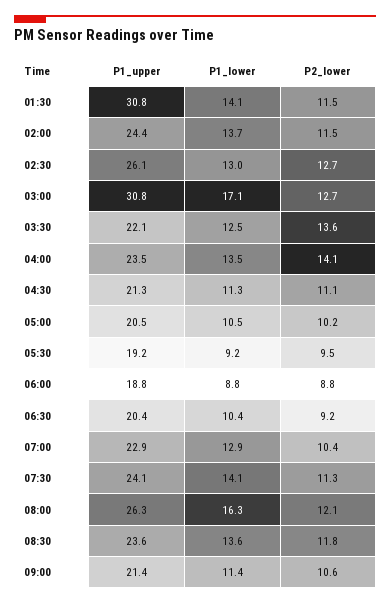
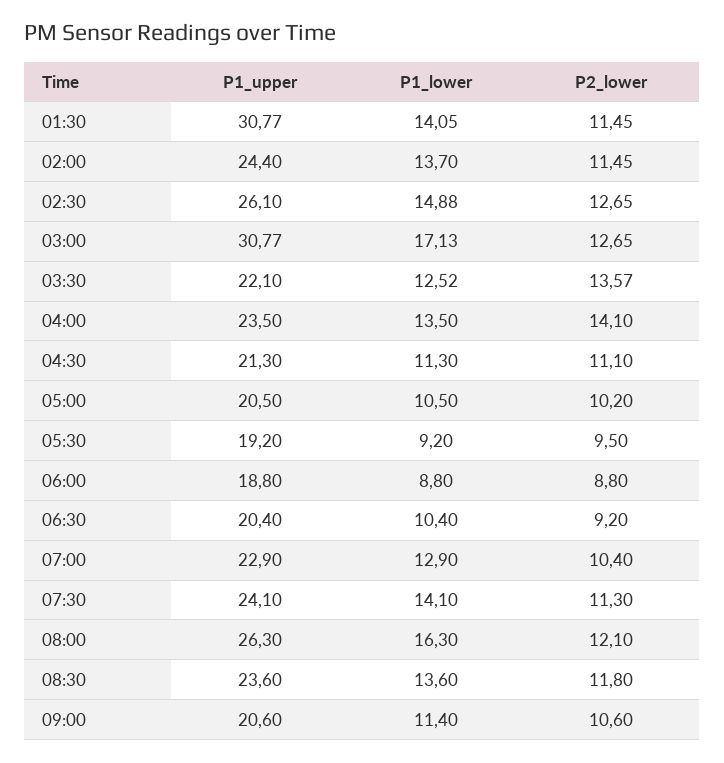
P1_lower, 02:30: 13 -> 14.88
P1_upper, 09:00: 21.4 -> 20.6

